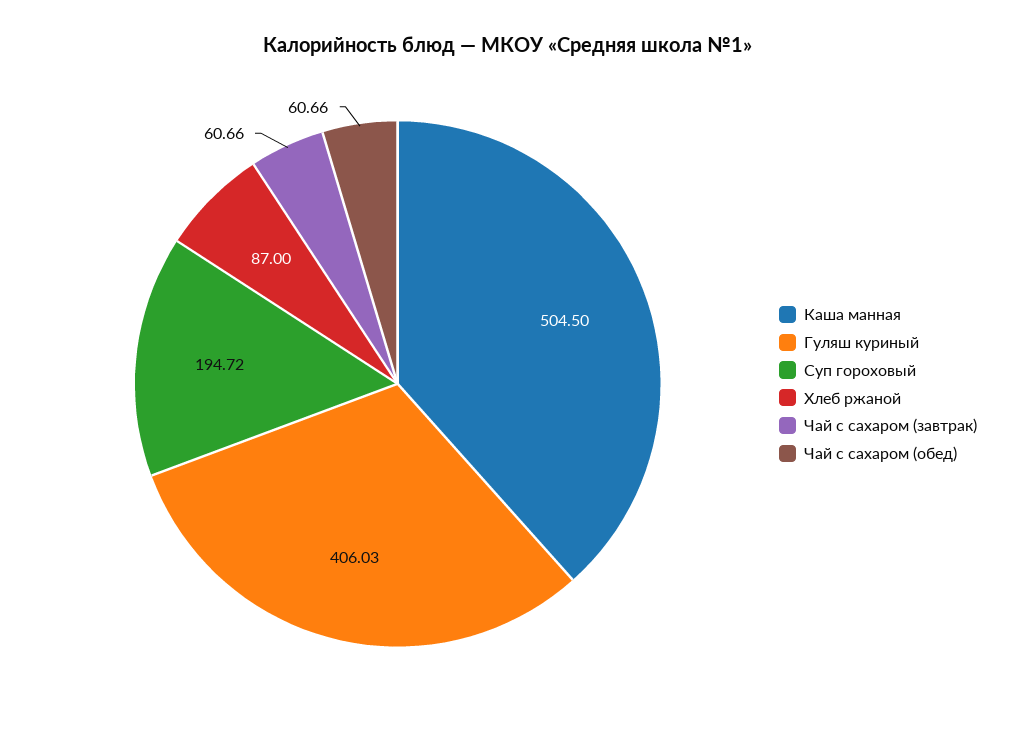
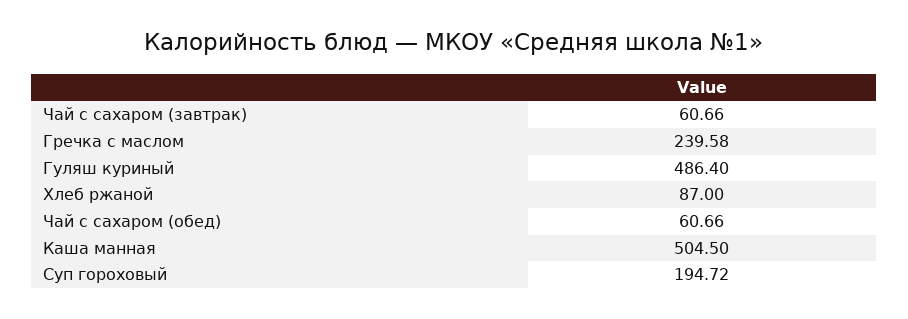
Гуляш куриный: 406.03 -> 486.4
Гречка с маслом: none -> 239.58

